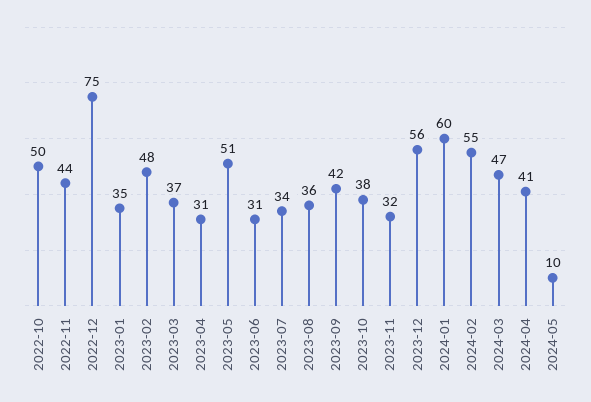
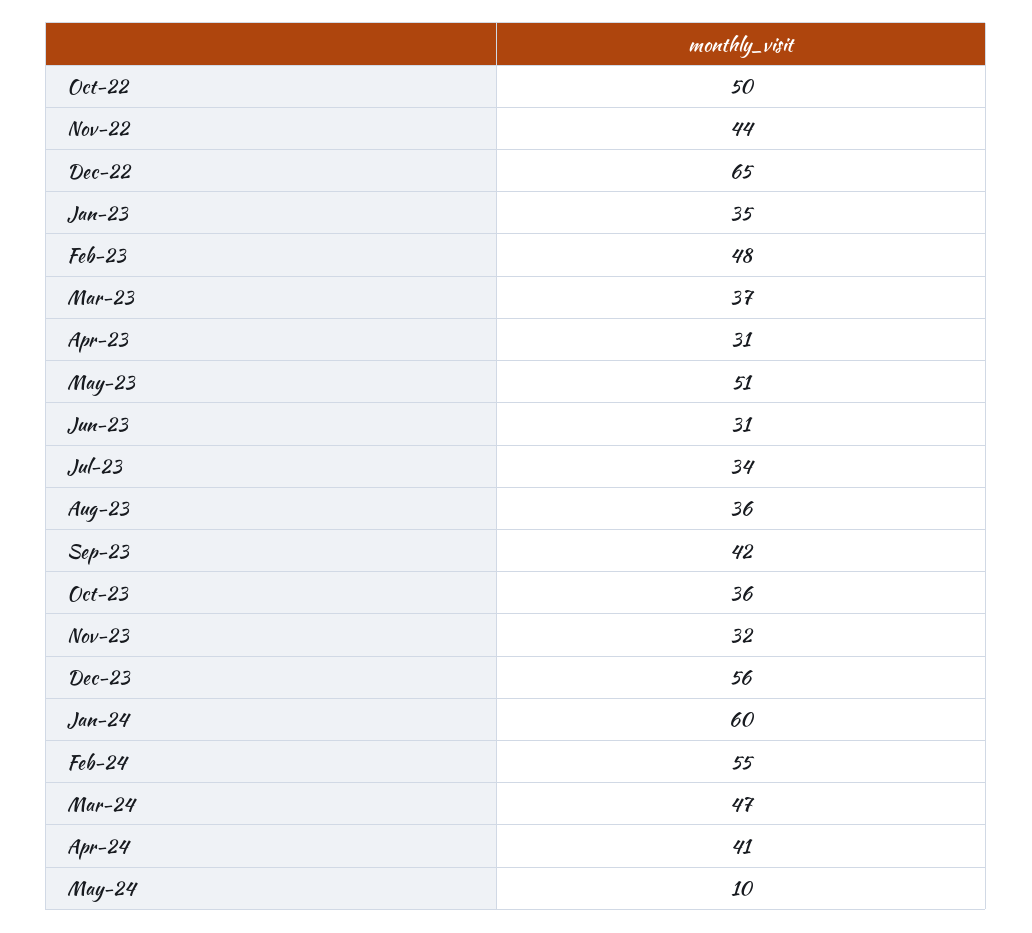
2022-12: 75 -> 65
2023-10: 38 -> 36

